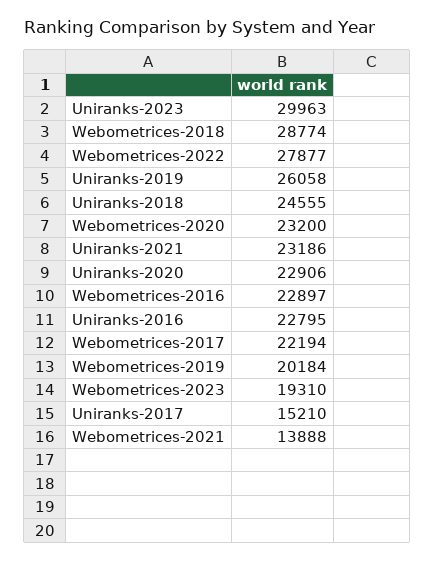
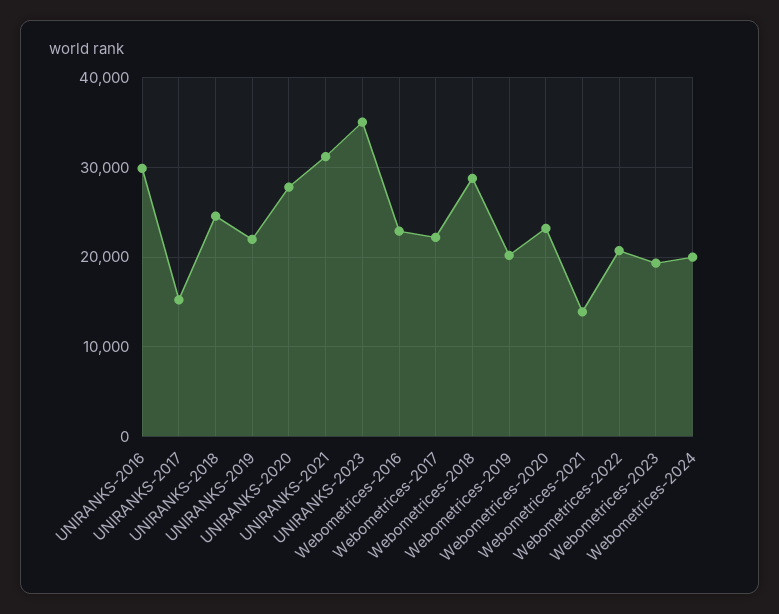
Uniranks-2023: 29963 -> 35000
Webometrices-2022: 27877 -> 21000
Uniranks-2019: 26058 -> 22000
Uniranks-2021: 23186 -> 31000
Uniranks-2020: 22906 -> 28000
Uniranks-2016: 22795 -> 30000
Webometrices-2024: none -> 20000

